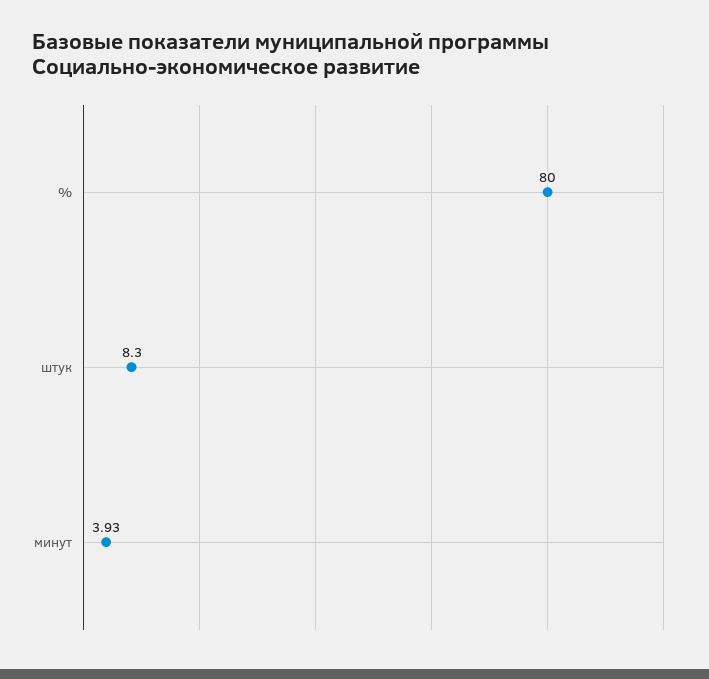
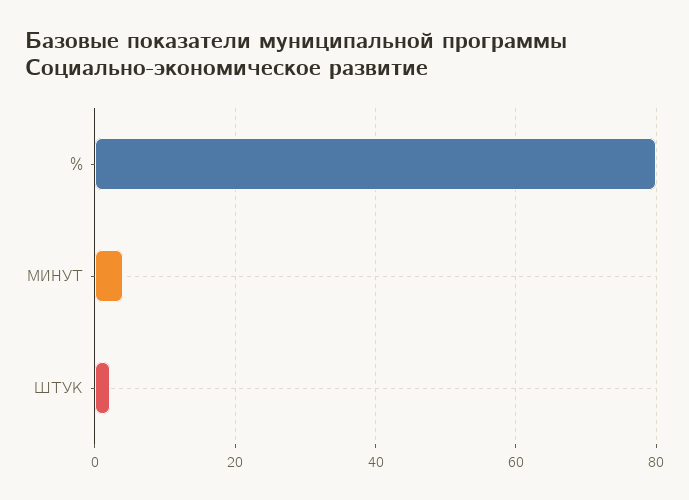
штук: 8.3 -> 2

